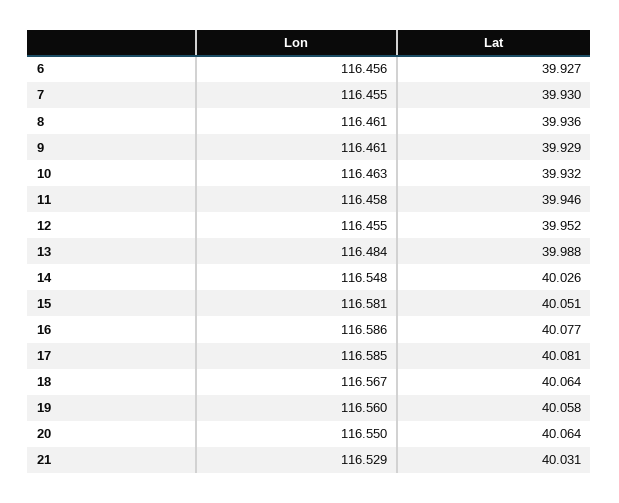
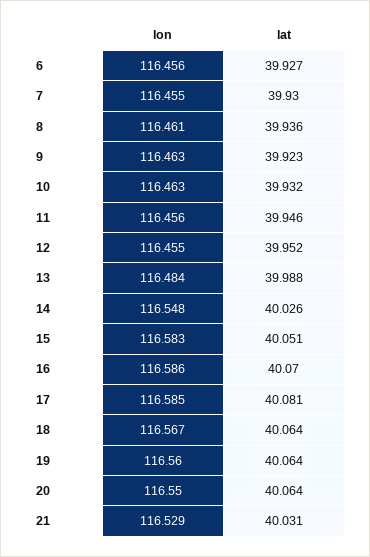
Lon, 9: 116.461 -> 116.463
Lat, 9: 39.929 -> 39.923
Lon, 11: 116.458 -> 116.456
Lon, 15: 116.581 -> 116.583
Lat, 16: 40.077 -> 40.07
Lat, 19: 40.058 -> 40.064

